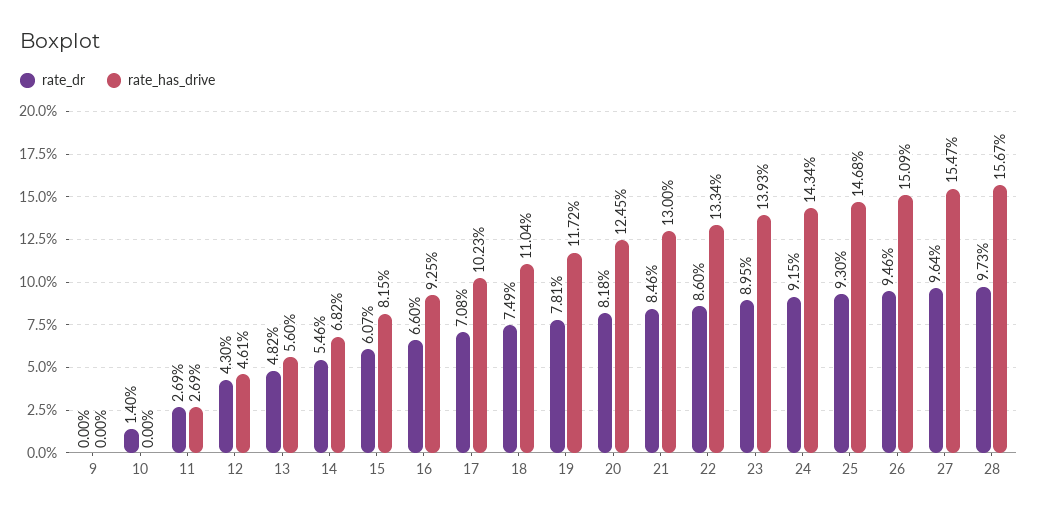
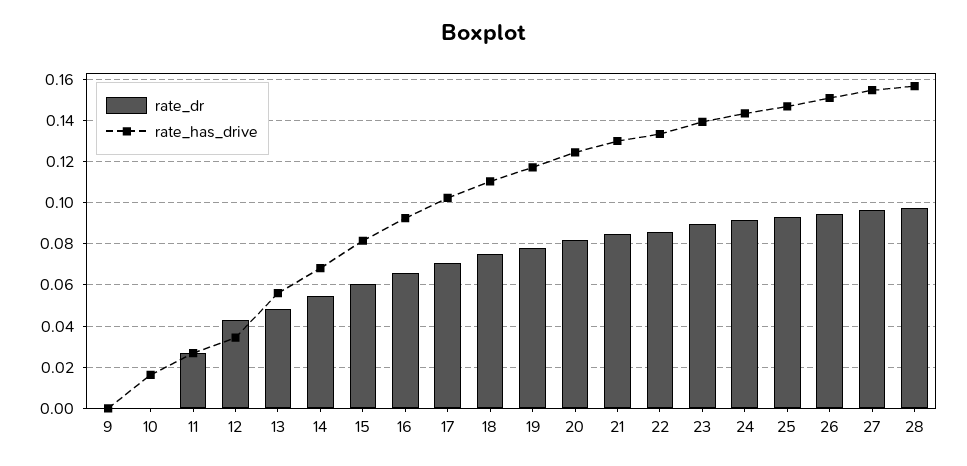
rate_dr, 10: 0.014 -> 0
rate_has_drive, 10: 0 -> 0.015
rate_has_drive, 12: 0.0461 -> 0.035

